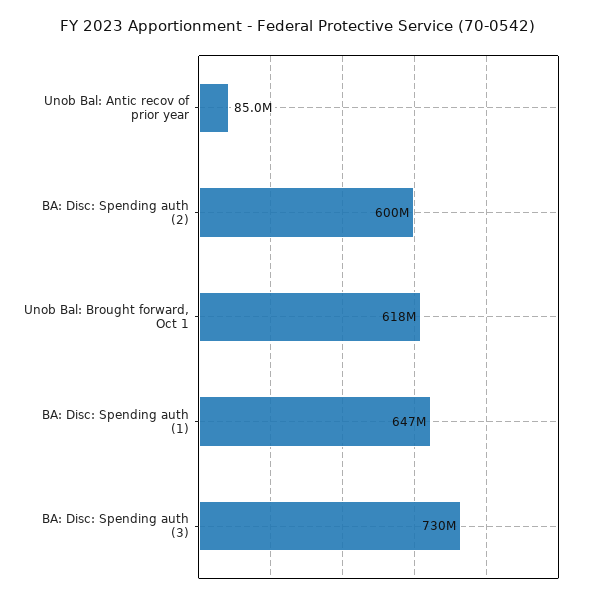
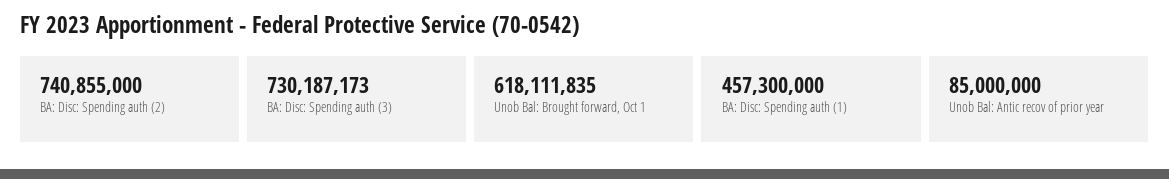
BA: Disc: Spending auth (2): 600000000 -> 740855000
BA: Disc: Spending auth (1): 647000000 -> 457300000

